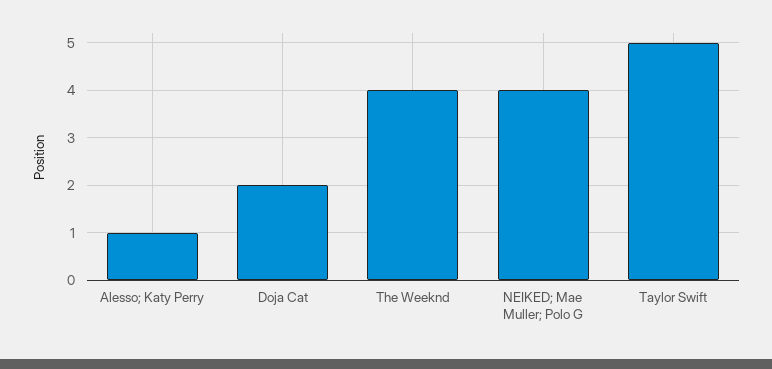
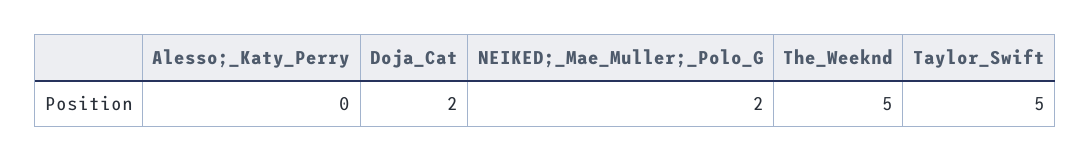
Alesso; Katy Perry: 1 -> 0
The Weeknd: 4 -> 5
NEIKED; Mae Muller; Polo G: 4 -> 2

